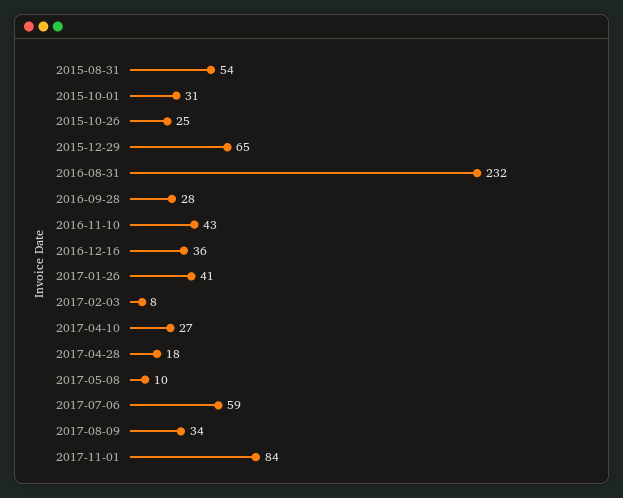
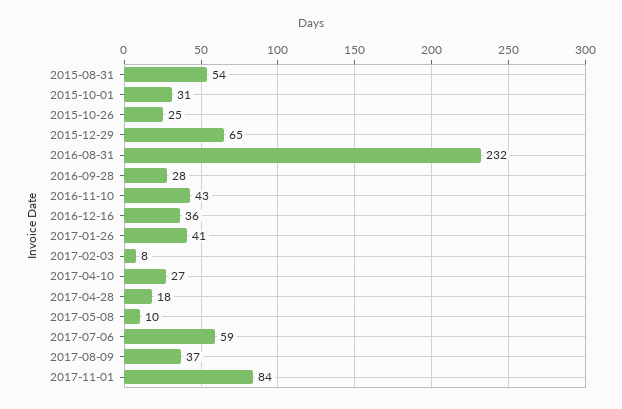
2017-08-09: 34 -> 37

